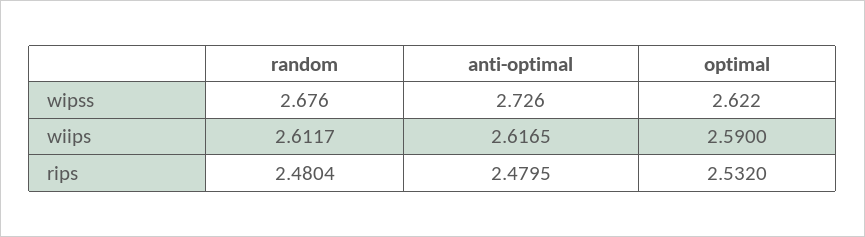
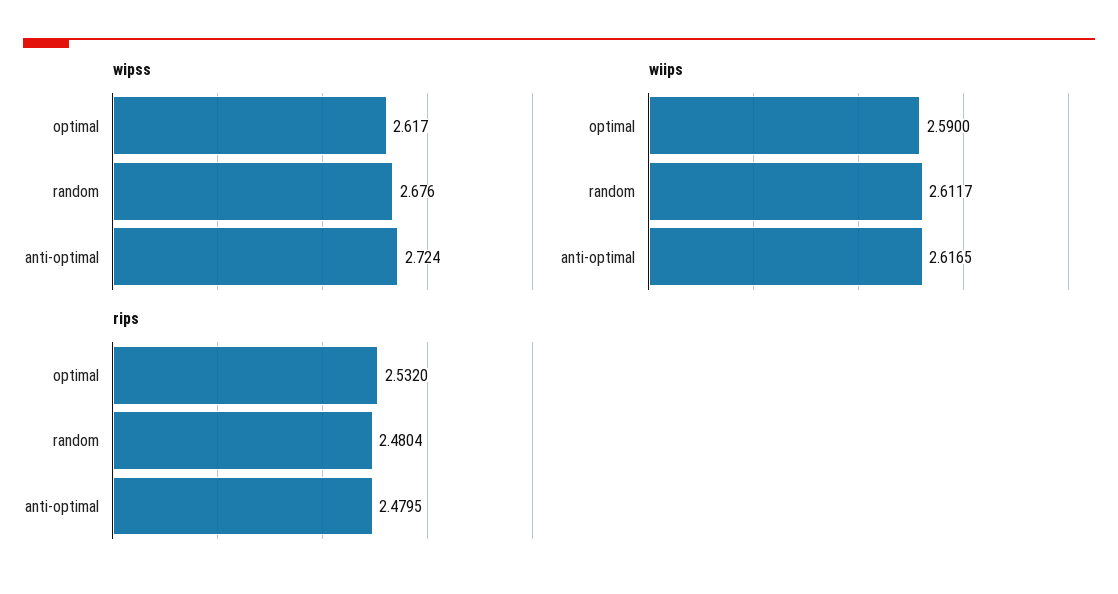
wipss, anti-optimal: 2.726 -> 2.724
wipss, optimal: 2.622 -> 2.617

